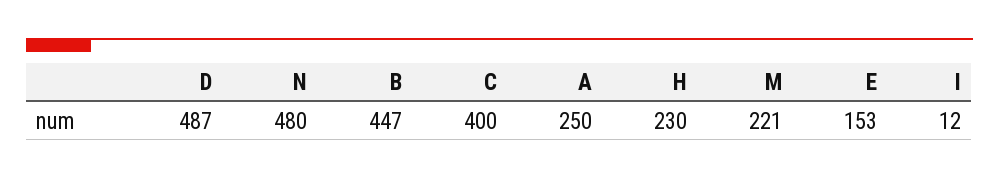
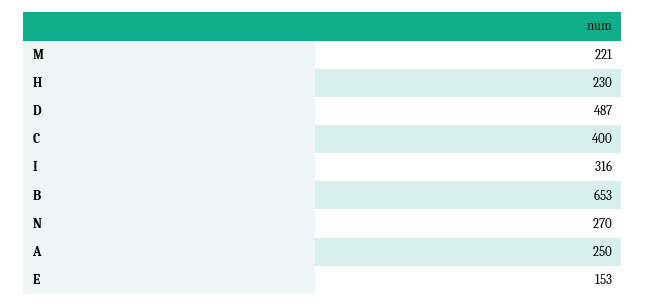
N: 480 -> 270
B: 447 -> 653
I: 12 -> 316

